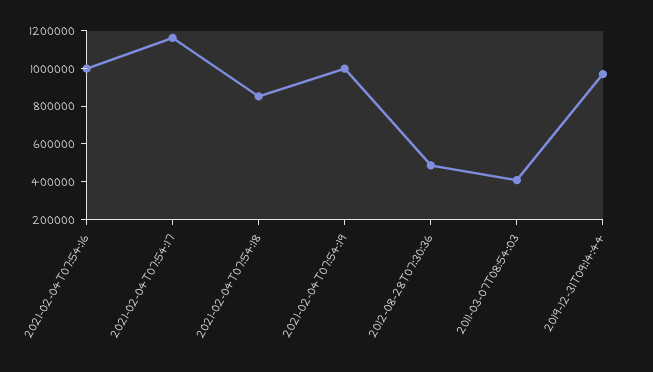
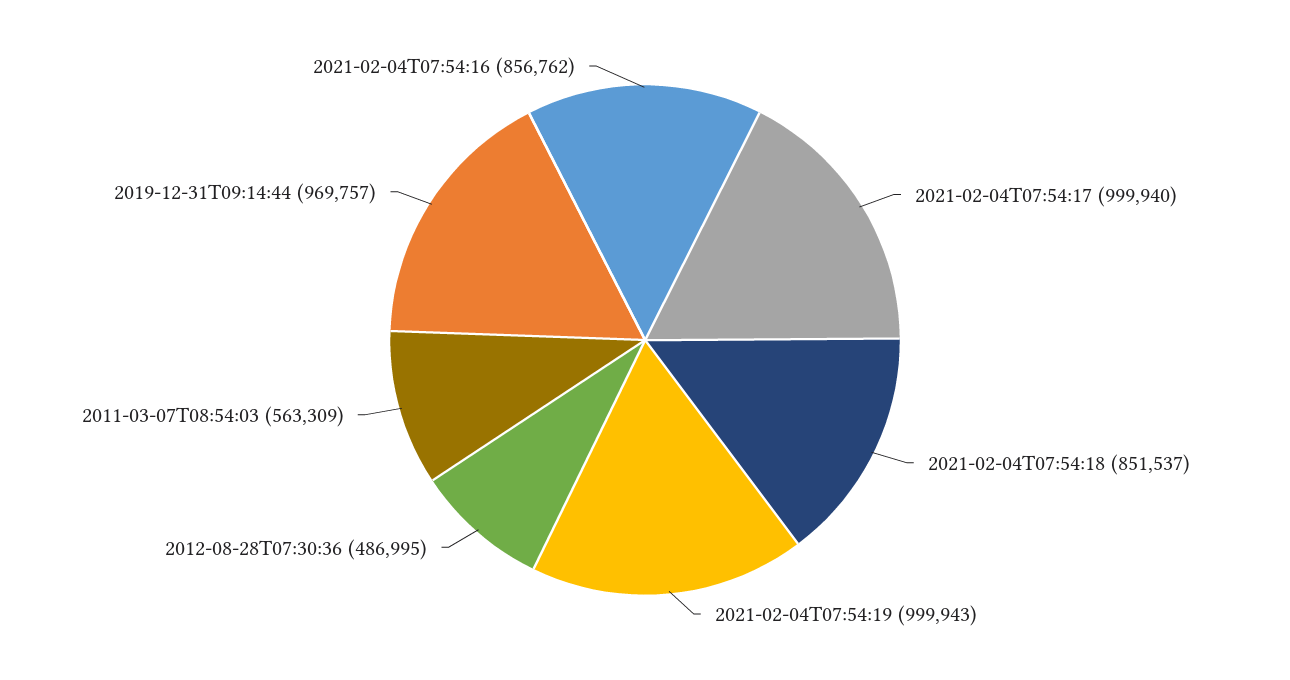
2021-02-04T07:54:16: 1000000 -> 856762
2021-02-04T07:54:17: 1150000 -> 999940
2011-03-07T08:54:03: 400000 -> 563309

